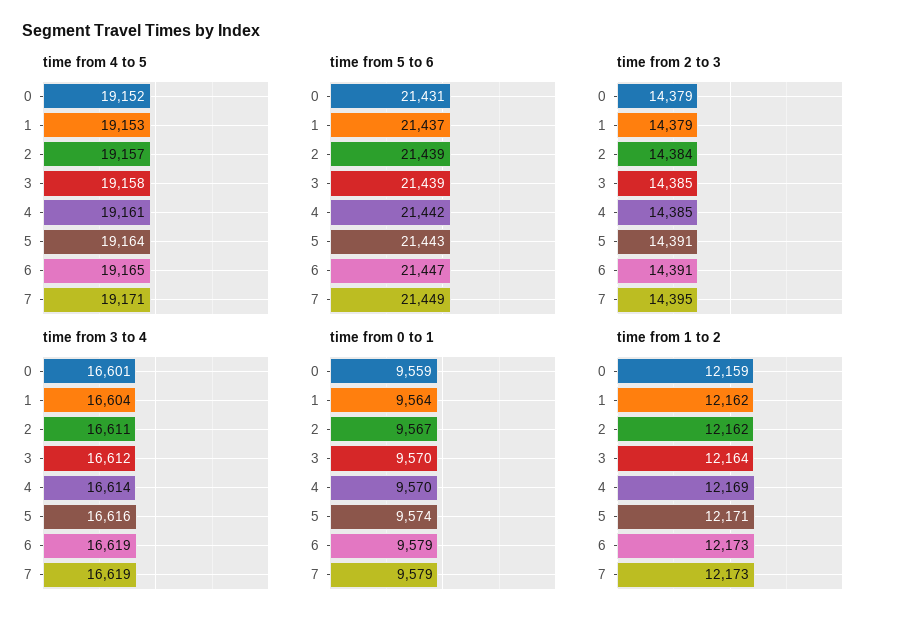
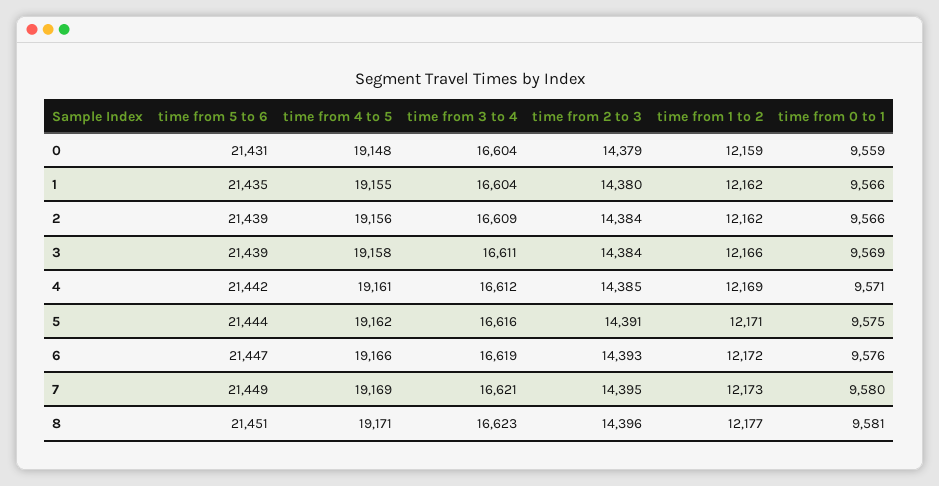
time from 4 to 5, 0: 19152 -> 19148
time from 4 to 5, 1: 19153 -> 19155
time from 4 to 5, 2: 19157 -> 19156
time from 4 to 5, 5: 19164 -> 19162
time from 4 to 5, 6: 19165 -> 19166
time from 4 to 5, 7: 19171 -> 19169
time from 5 to 6, 1: 21437 -> 21435
time from 5 to 6, 5: 21443 -> 21444
time from 2 to 3, 1: 14379 -> 14380
time from 2 to 3, 3: 14385 -> 14384
time from 2 to 3, 6: 14391 -> 14393
time from 3 to 4, 0: 16601 -> 16604
time from 3 to 4, 2: 16611 -> 16609
time from 3 to 4, 3: 16612 -> 16611
time from 3 to 4, 4: 16614 -> 16612
time from 3 to 4, 7: 16619 -> 16621
time from 0 to 1, 1: 9564 -> 9566
time from 0 to 1, 2: 9567 -> 9566
time from 0 to 1, 3: 9570 -> 9569
time from 0 to 1, 4: 9570 -> 9571
time from 0 to 1, 5: 9574 -> 9575
time from 0 to 1, 6: 9579 -> 9576
time from 0 to 1, 7: 9579 -> 9580
time from 1 to 2, 3: 12164 -> 12166
time from 1 to 2, 6: 12173 -> 12172
time from 5 to 6, 8: none -> 21451
time from 4 to 5, 8: none -> 19171
time from 3 to 4, 8: none -> 16623
time from 2 to 3, 8: none -> 14396
time from 1 to 2, 8: none -> 12177
time from 0 to 1, 8: none -> 9581

